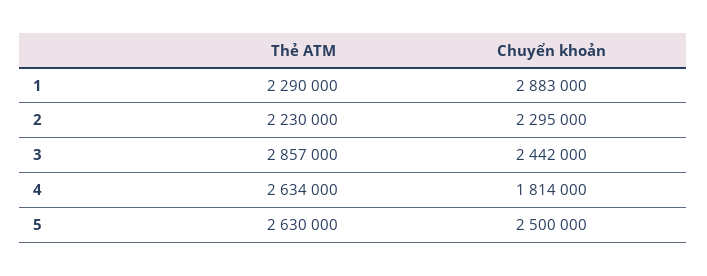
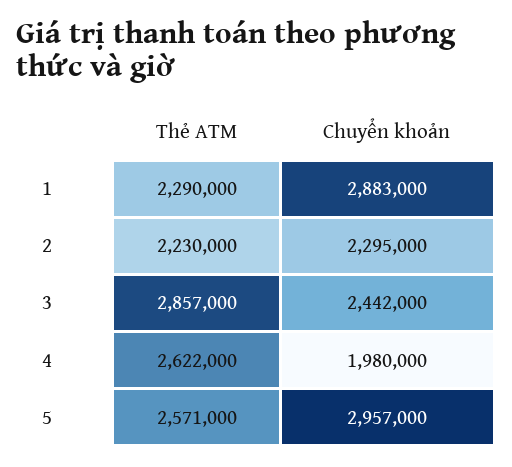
Thẻ ATM, 4: 2634000 -> 2622000
Chuyển khoản, 4: 1814000 -> 1980000
Thẻ ATM, 5: 2630000 -> 2571000
Chuyển khoản, 5: 2500000 -> 2957000

